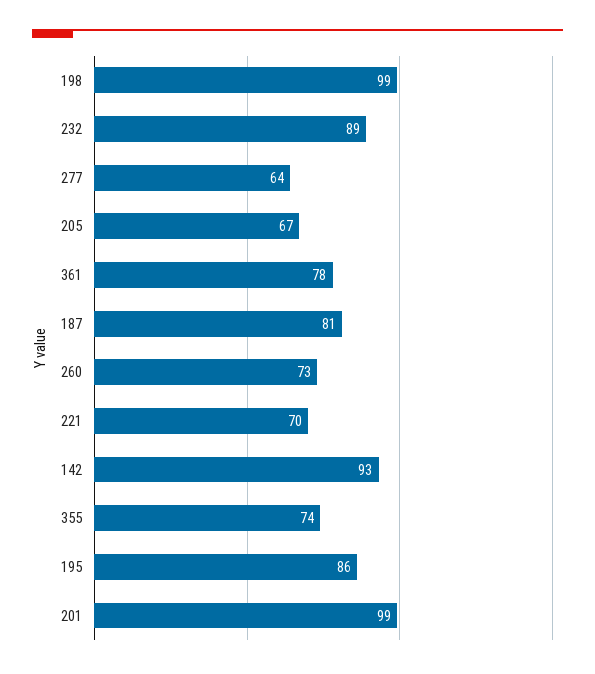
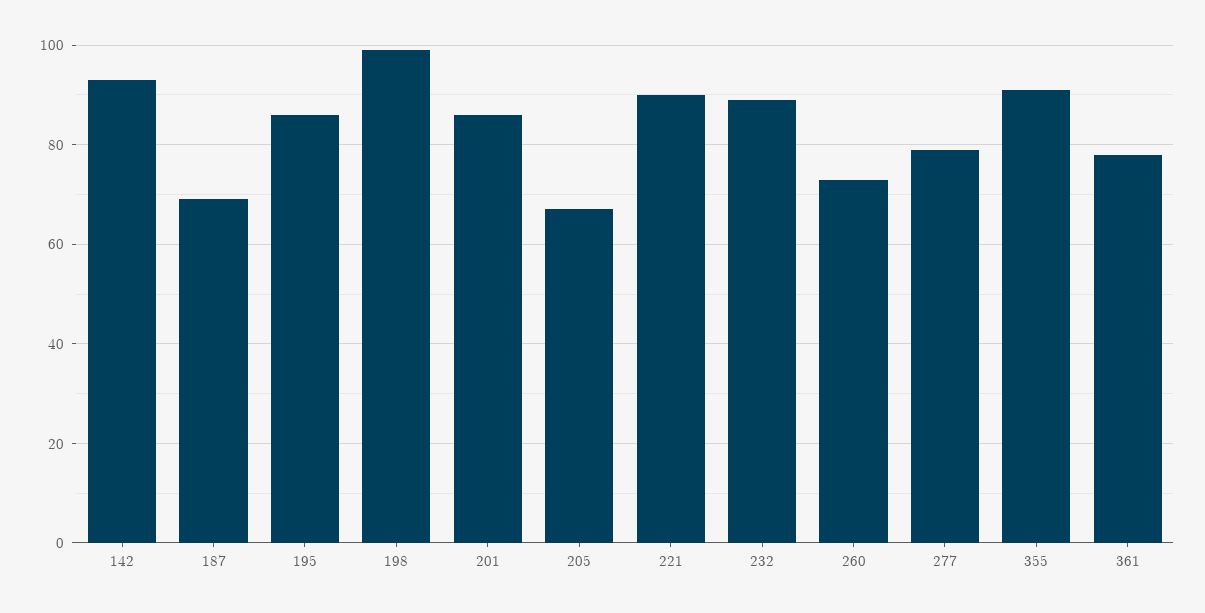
277: 64 -> 80
187: 81 -> 70
221: 70 -> 90
355: 74 -> 90
201: 99 -> 85

